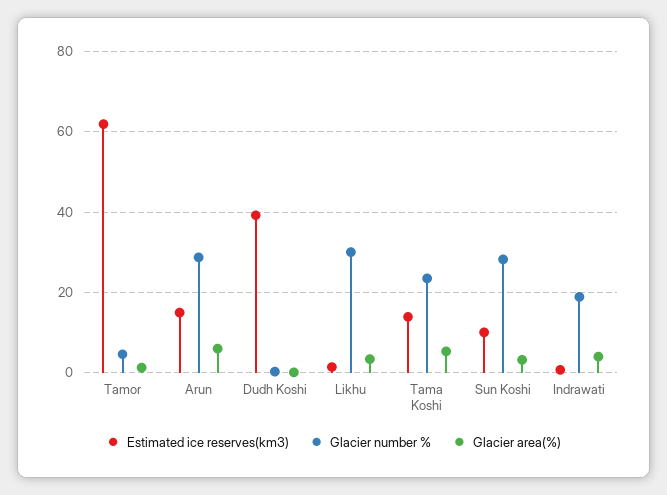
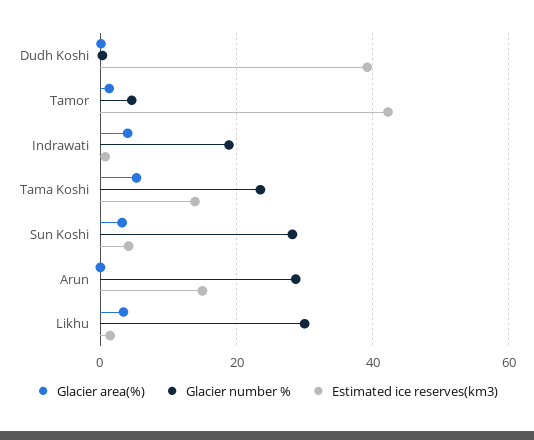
Estimated ice reserves(km3), Tamor: 62 -> 42
Glacier area(%), Arun: 6 -> 0
Estimated ice reserves(km3), Sun Koshi: 10 -> 4

